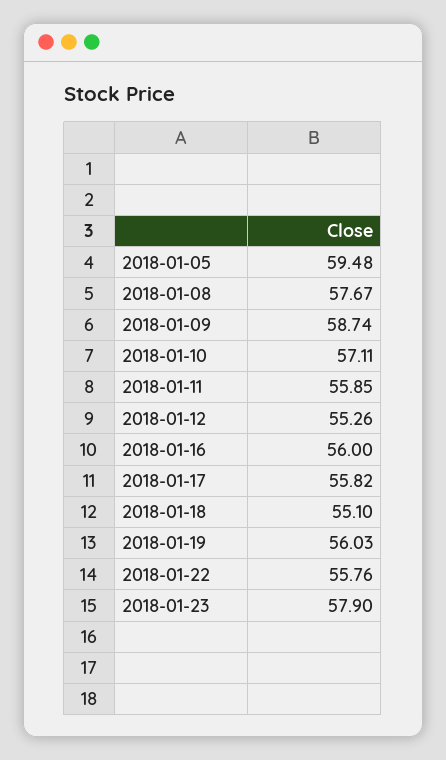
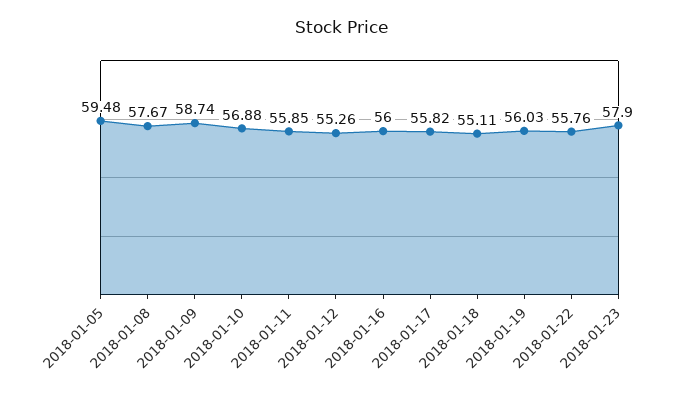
2018-01-10: 57.11 -> 56.88
2018-01-18: 55.1 -> 55.11

